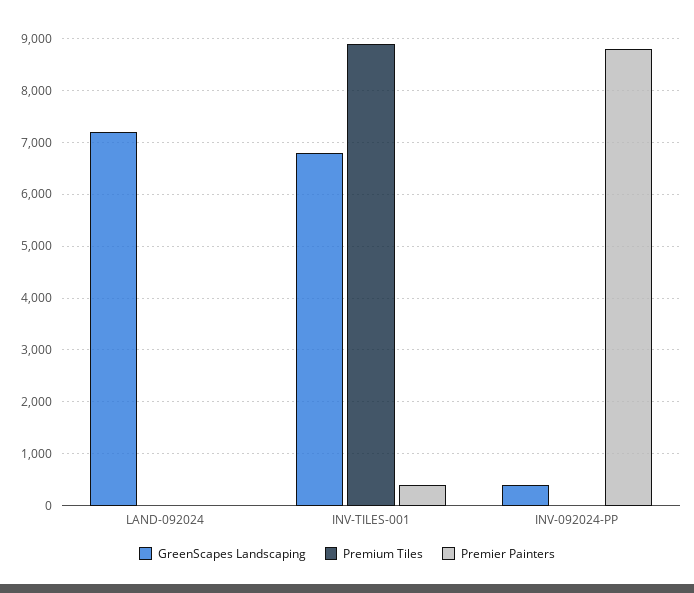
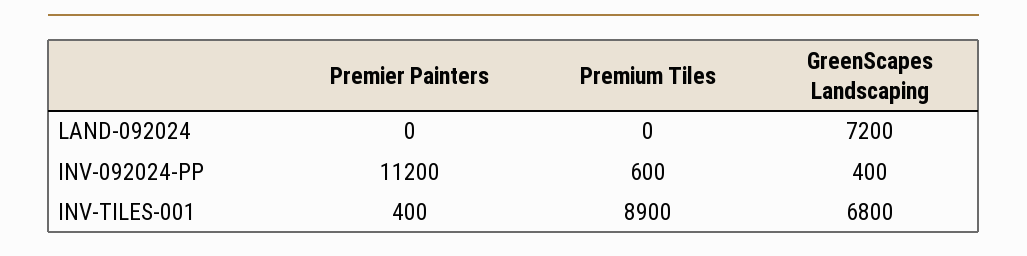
Premium Tiles, INV-092024-PP: 0 -> 600
Premier Painters, INV-092024-PP: 8800 -> 11200

